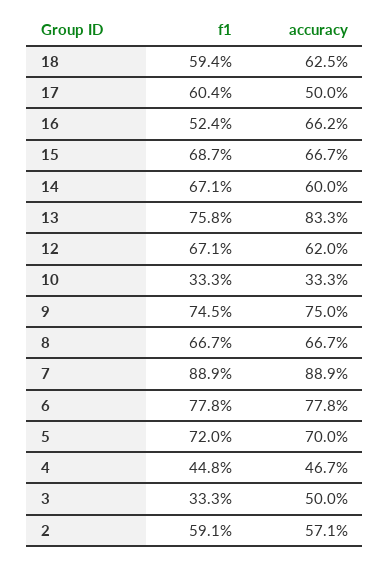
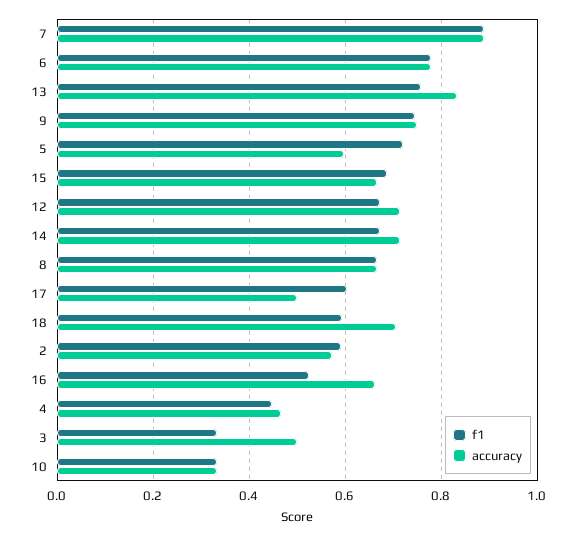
accuracy, 18: 0.625 -> 0.7
accuracy, 14: 0.6 -> 0.72
accuracy, 12: 0.62 -> 0.72
accuracy, 5: 0.7 -> 0.6

